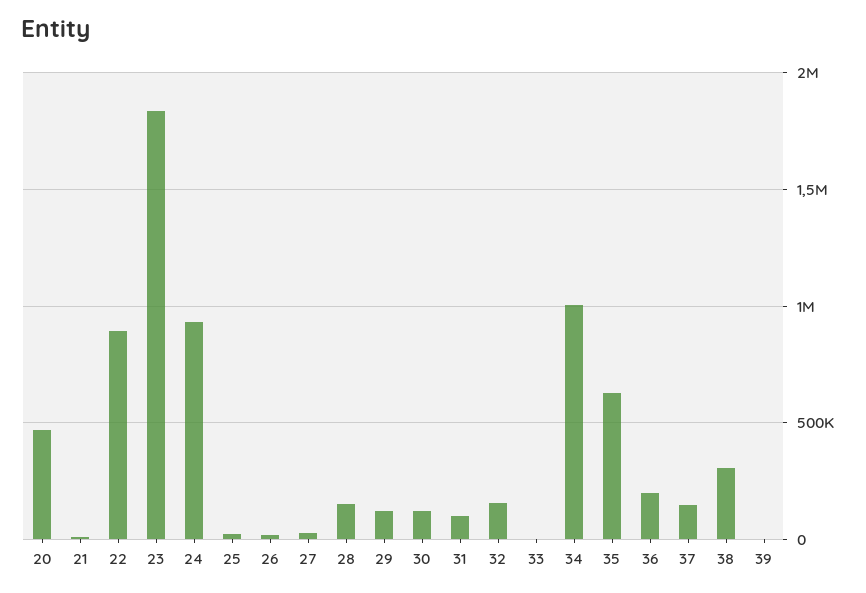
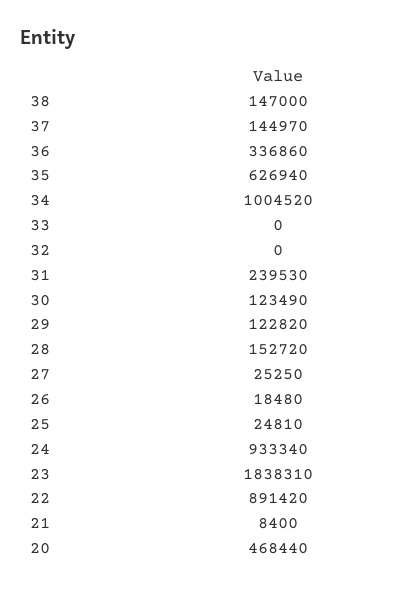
31: 100000 -> 239530
32: 150000 -> 0
36: 200000 -> 336860
38: 300000 -> 147000
39: 0 -> none

